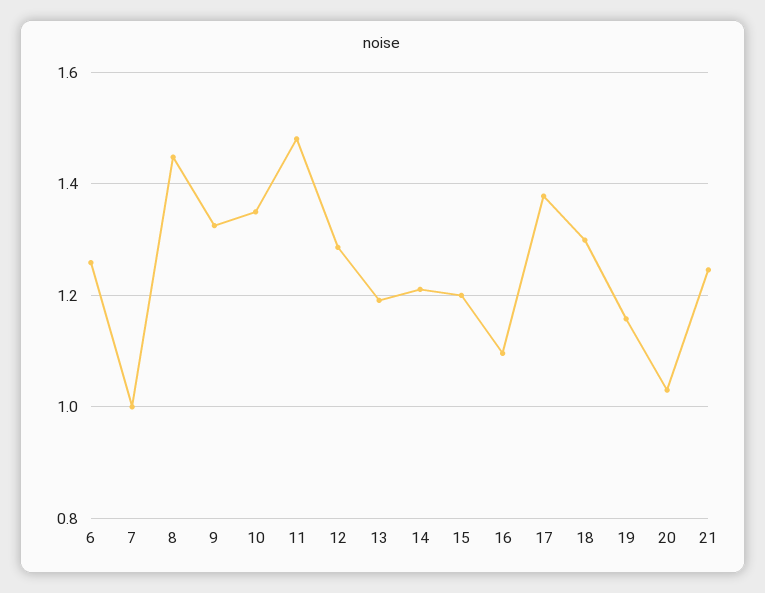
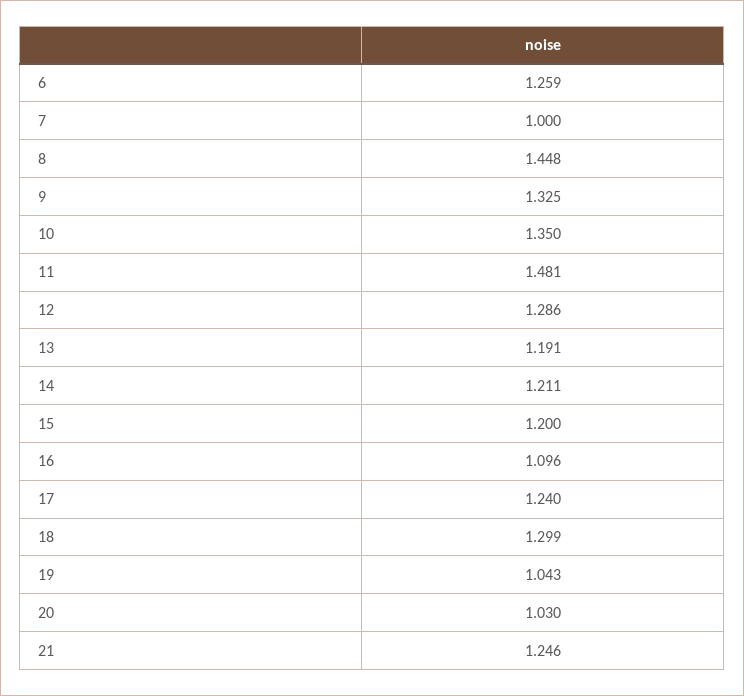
17: 1.38 -> 1.24
19: 1.16 -> 1.043

